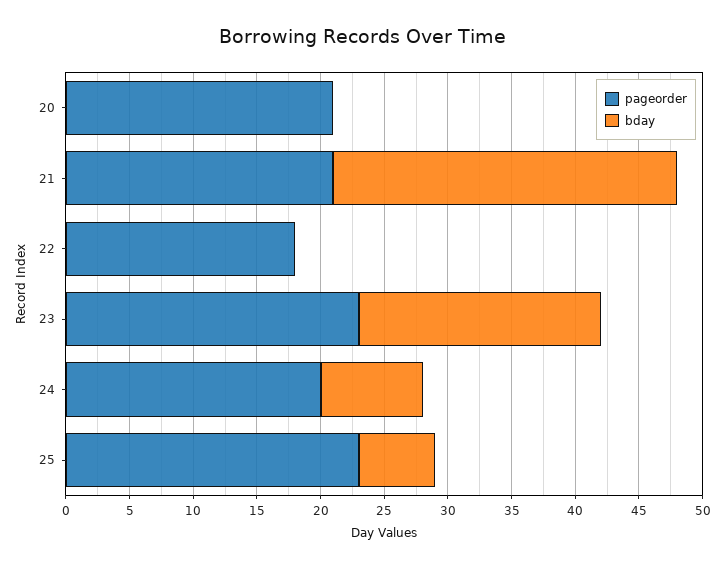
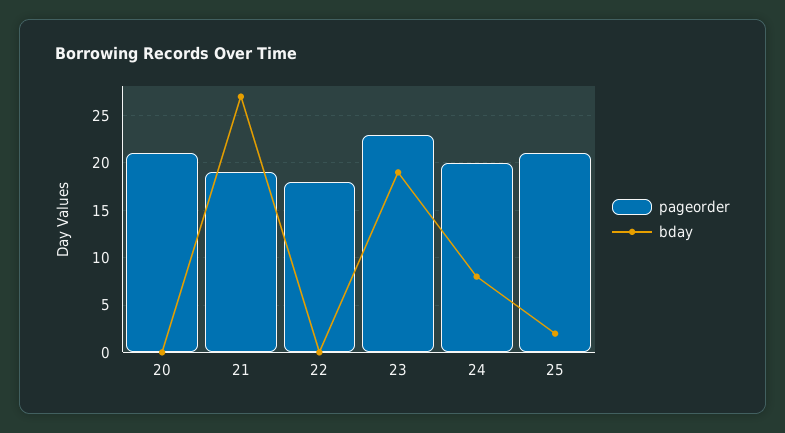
pageorder, 21: 21 -> 19
pageorder, 25: 23 -> 21
bday, 25: 6 -> 2

